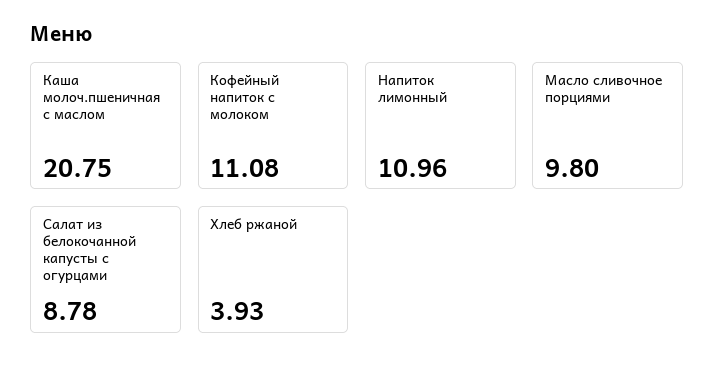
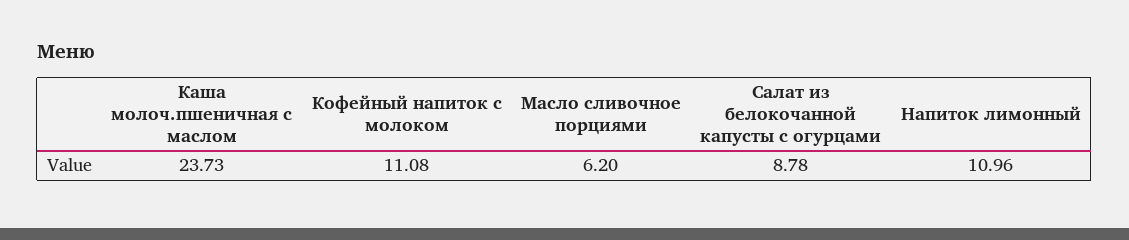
Каша молоч.пшеничная с маслом: 20.75 -> 23.73
Масло сливочное порциями: 9.8 -> 6.2
Хлеб ржаной: 3.93 -> none

